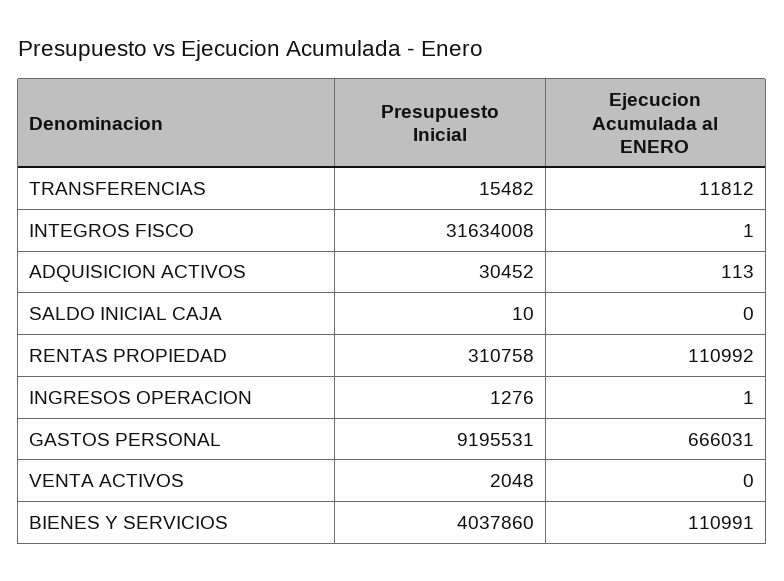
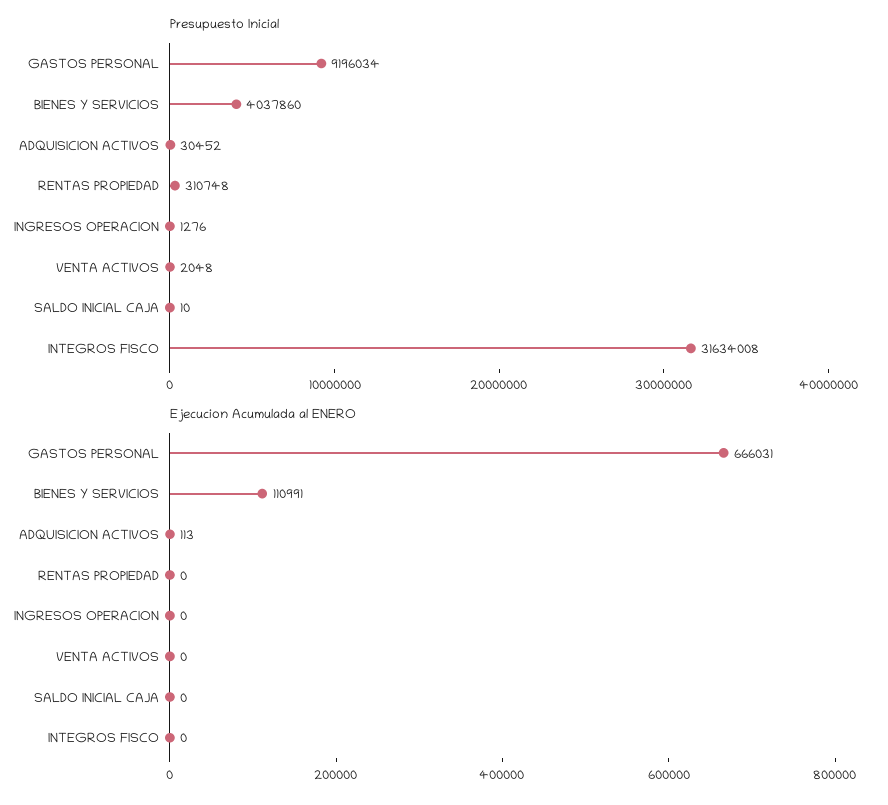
Presupuesto Inicial, TRANSFERENCIAS: 15482 -> none
Ejecucion Acumulada al ENERO, TRANSFERENCIAS: 11812 -> none
Ejecucion Acumulada al ENERO, INTEGROS FISCO: 1 -> 0
Presupuesto Inicial, RENTAS PROPIEDAD: 310758 -> 310748
Ejecucion Acumulada al ENERO, RENTAS PROPIEDAD: 110992 -> 0
Ejecucion Acumulada al ENERO, INGRESOS OPERACION: 1 -> 0
Presupuesto Inicial, GASTOS PERSONAL: 9195531 -> 9196034

